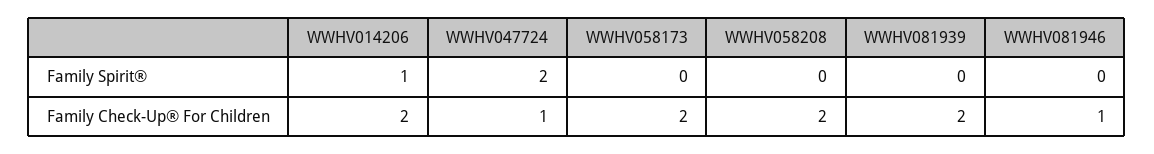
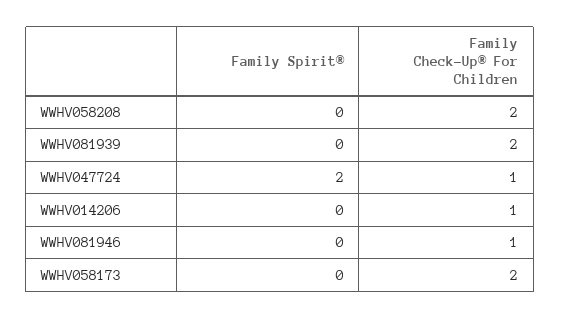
WWHV014206, Family Spirit®: 1 -> 0
WWHV014206, Family Check-Up® For Children: 2 -> 1

